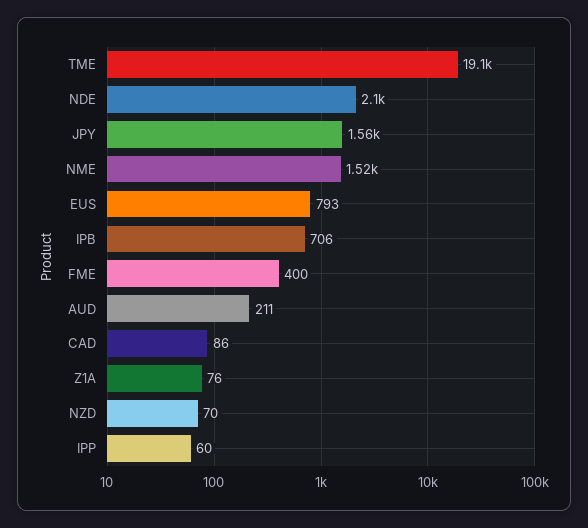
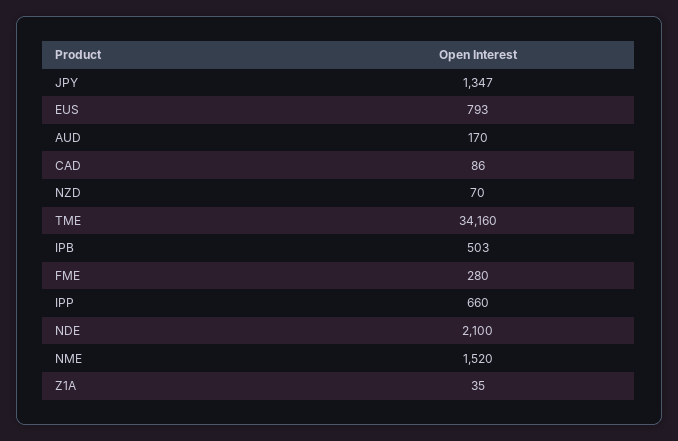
TME: 19100 -> 34160
JPY: 1560 -> 1347
IPB: 706 -> 503
FME: 400 -> 280
AUD: 211 -> 170
Z1A: 76 -> 35
IPP: 60 -> 660

